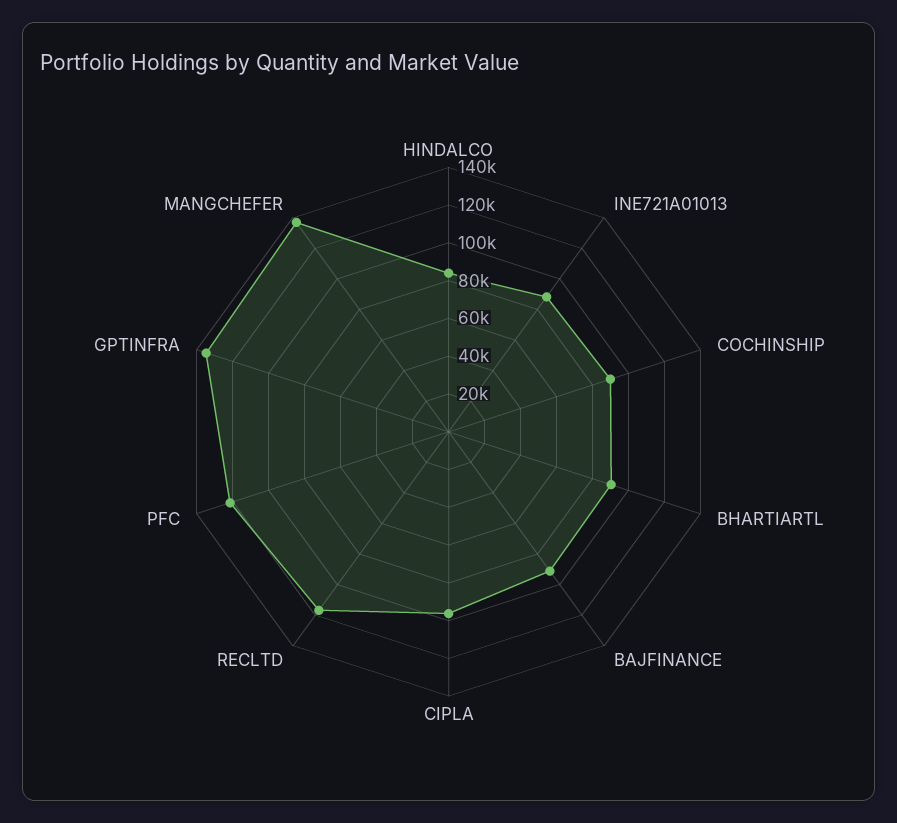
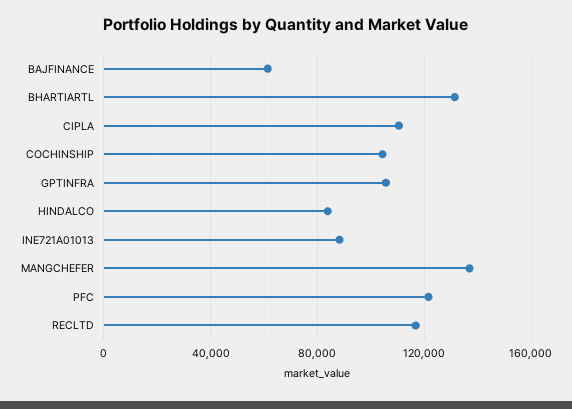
COCHINSHIP: 90000 -> 105000
BHARTIARTL: 90000 -> 130000
BAJFINANCE: 90000 -> 60000
CIPLA: 95000 -> 110000
GPTINFRA: 135000 -> 105000

